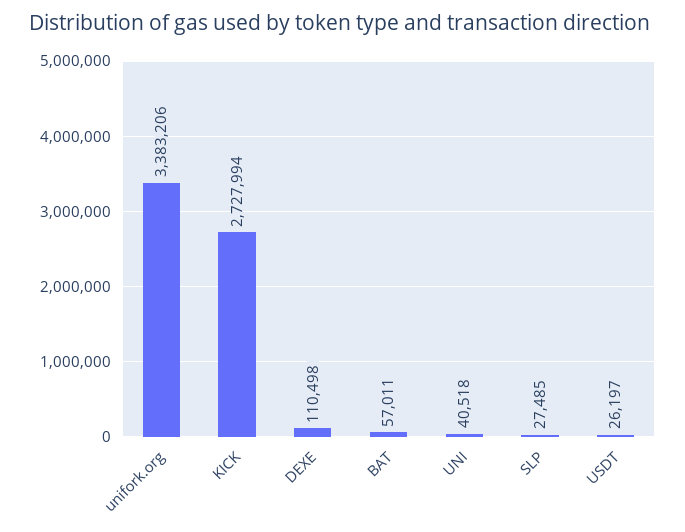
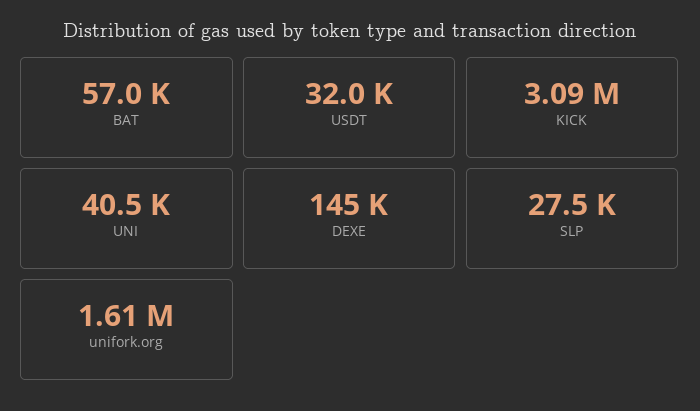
unifork.org: 3383206 -> 1610000
KICK: 2727994 -> 3090000
DEXE: 110498 -> 145000
USDT: 26197 -> 32000

